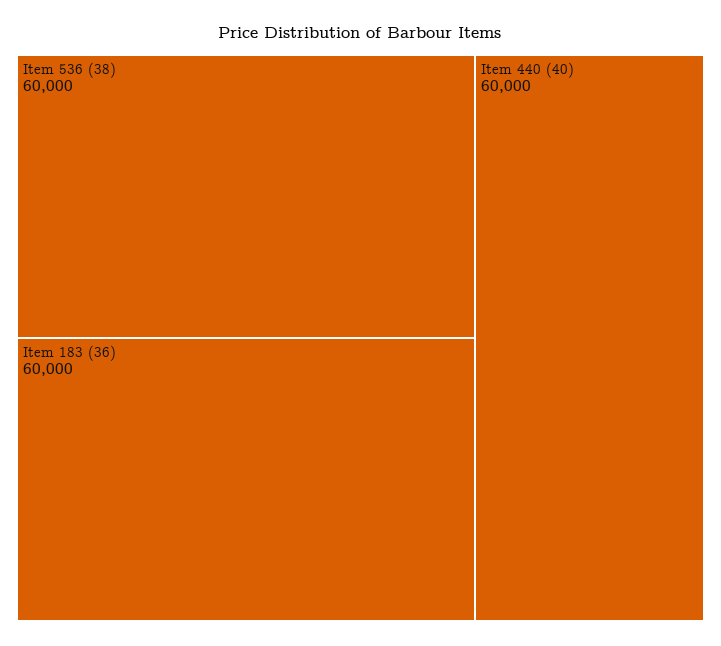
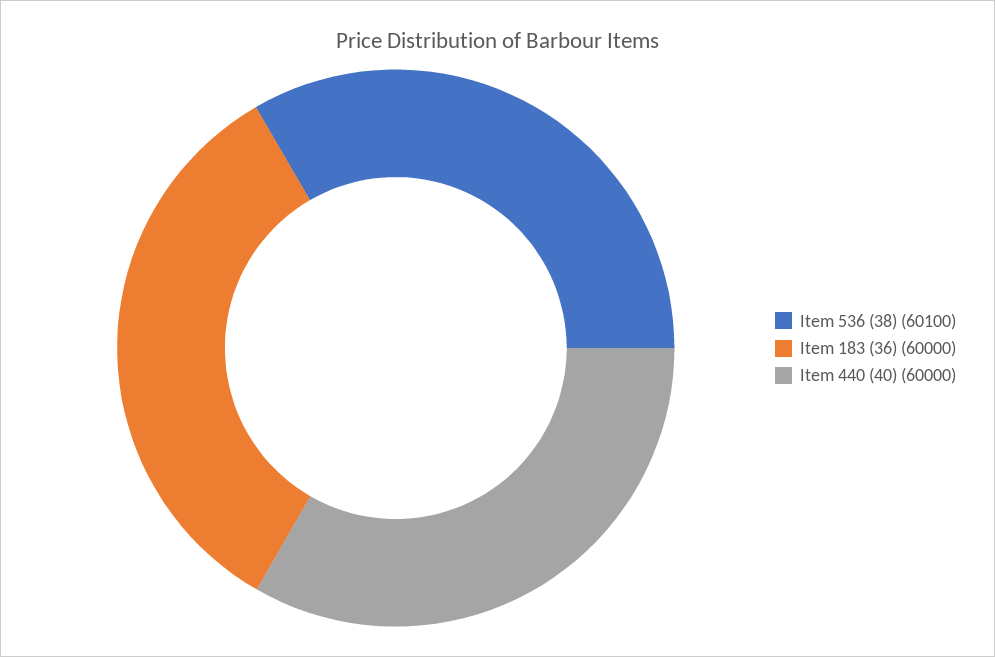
Item 536 (38): 60000 -> 60100

